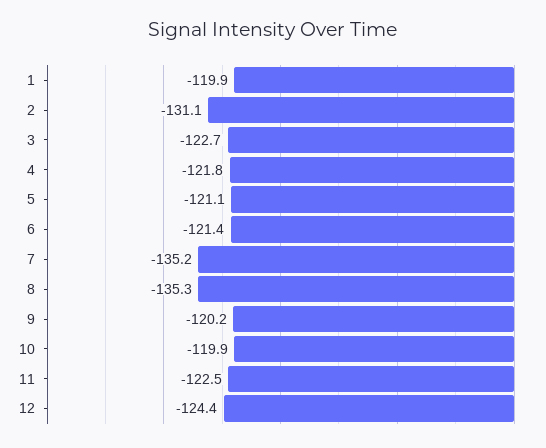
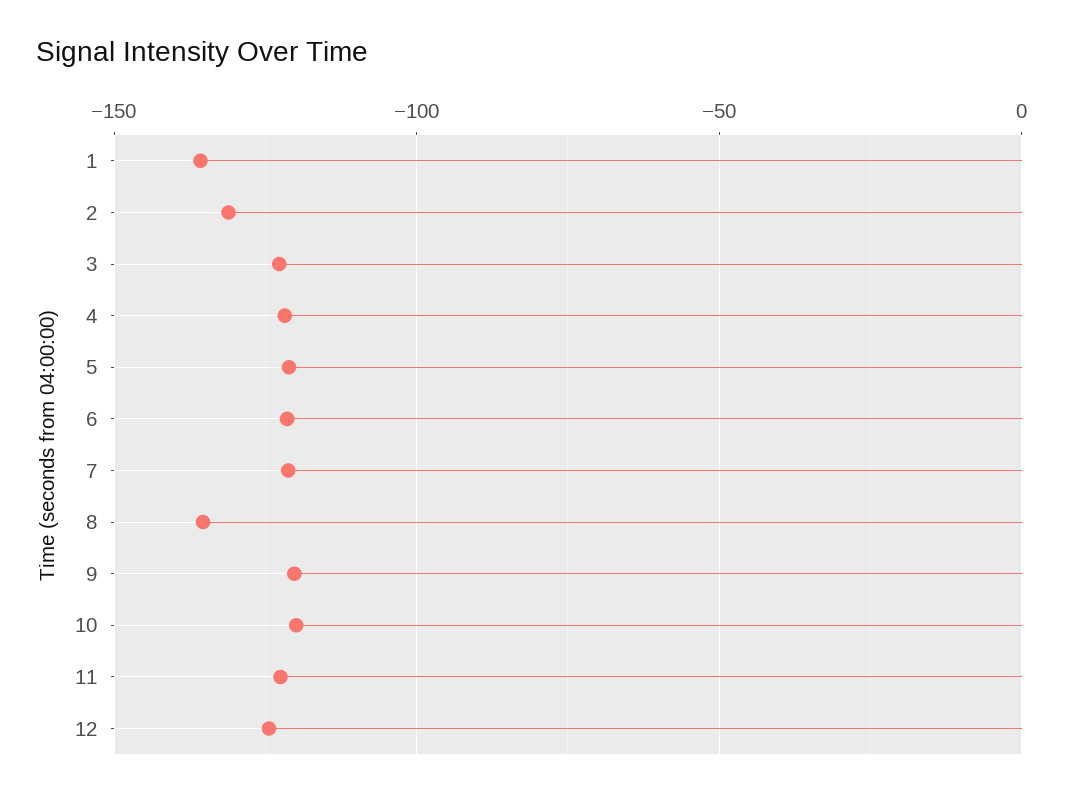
1: -119.9 -> -135
7: -135.2 -> -120

